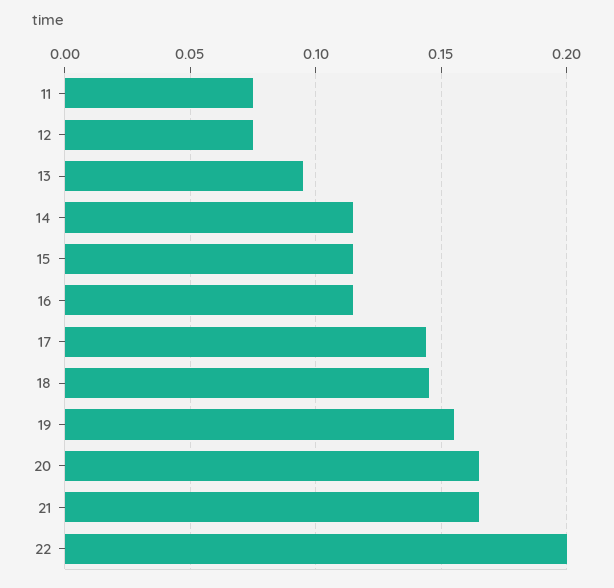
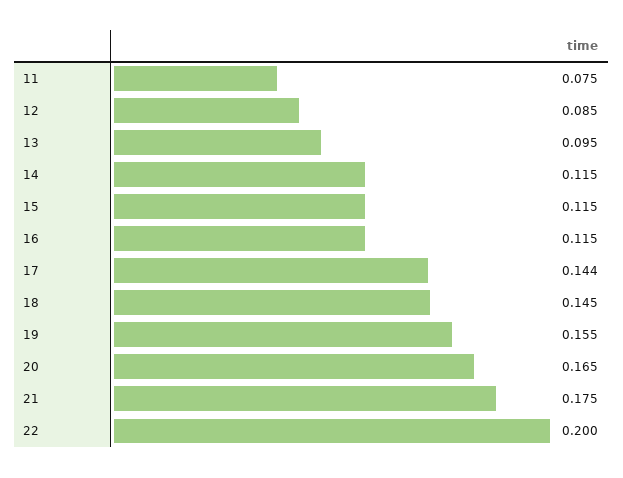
12: 0.075 -> 0.085
21: 0.165 -> 0.175

